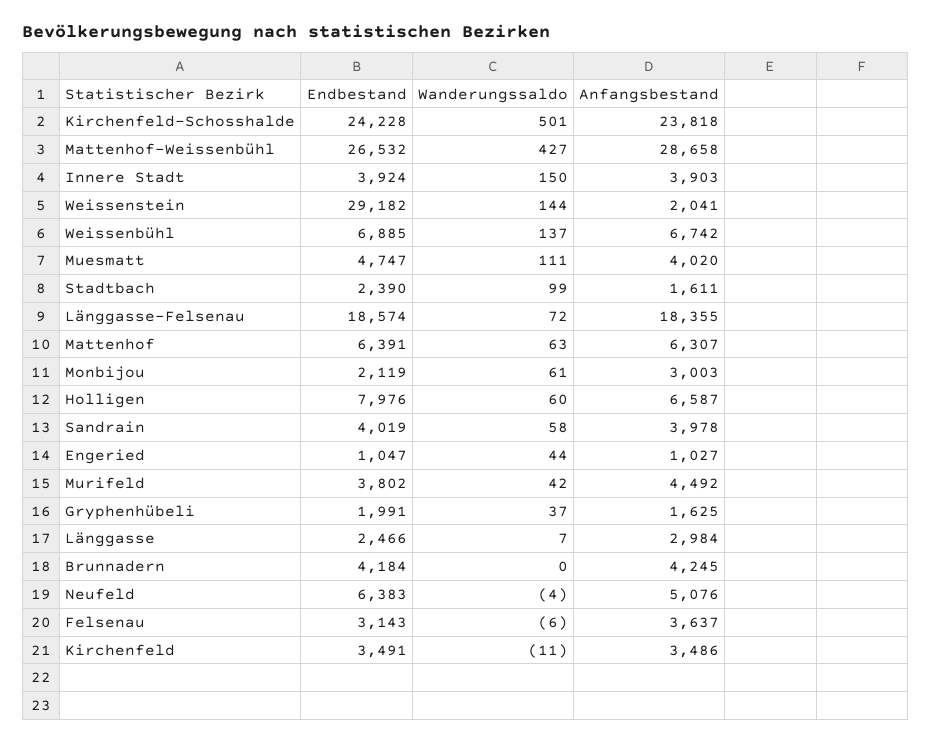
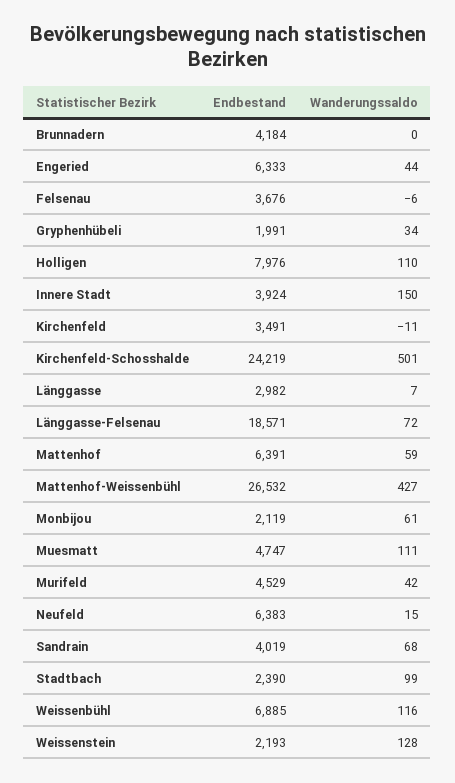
Endbestand, Kirchenfeld-Schosshalde: 24228 -> 24219
Anfangsbestand, Kirchenfeld-Schosshalde: 23818 -> none
Anfangsbestand, Mattenhof-Weissenbühl: 28658 -> none
Anfangsbestand, Innere Stadt: 3903 -> none
Endbestand, Weissenstein: 29182 -> 2193
Wanderungssaldo, Weissenstein: 144 -> 128
Anfangsbestand, Weissenstein: 2041 -> none
Wanderungssaldo, Weissenbühl: 137 -> 116
Anfangsbestand, Weissenbühl: 6742 -> none
Anfangsbestand, Muesmatt: 4020 -> none
Anfangsbestand, Stadtbach: 1611 -> none
Endbestand, Länggasse-Felsenau: 18574 -> 18571
Anfangsbestand, Länggasse-Felsenau: 18355 -> none
Wanderungssaldo, Mattenhof: 63 -> 59
Anfangsbestand, Mattenhof: 6307 -> none
Anfangsbestand, Monbijou: 3003 -> none
Wanderungssaldo, Holligen: 60 -> 110
Anfangsbestand, Holligen: 6587 -> none
Wanderungssaldo, Sandrain: 58 -> 68
Anfangsbestand, Sandrain: 3978 -> none
Endbestand, Engeried: 1047 -> 6333
Anfangsbestand, Engeried: 1027 -> none
Endbestand, Murifeld: 3802 -> 4529
Anfangsbestand, Murifeld: 4492 -> none
Wanderungssaldo, Gryphenhübeli: 37 -> 34
Anfangsbestand, Gryphenhübeli: 1625 -> none
Endbestand, Länggasse: 2466 -> 2982
Anfangsbestand, Länggasse: 2984 -> none
Anfangsbestand, Brunnadern: 4245 -> none
Wanderungssaldo, Neufeld: -4 -> 15
Anfangsbestand, Neufeld: 5076 -> none
Endbestand, Felsenau: 3143 -> 3676
Anfangsbestand, Felsenau: 3637 -> none
Anfangsbestand, Kirchenfeld: 3486 -> none

